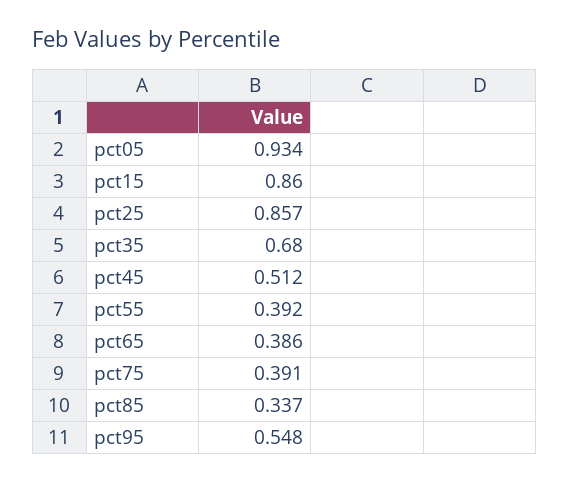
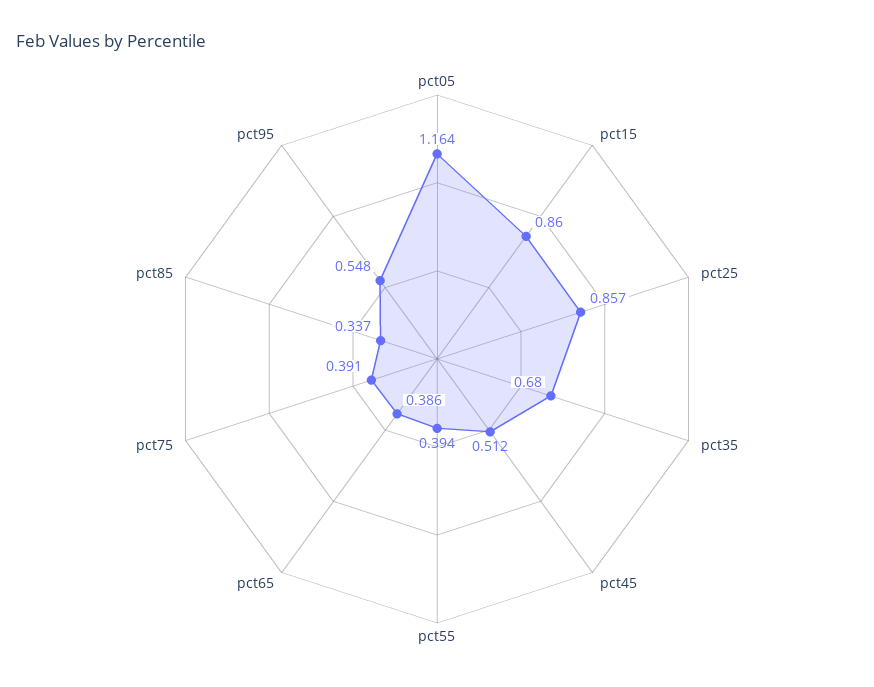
pct05: 0.934 -> 1.164
pct55: 0.392 -> 0.394

